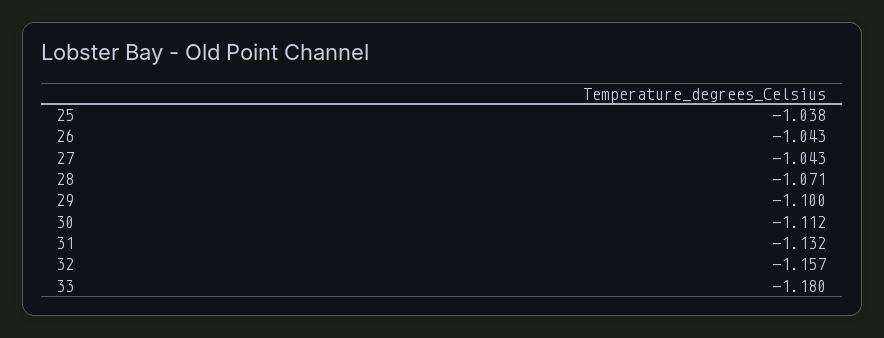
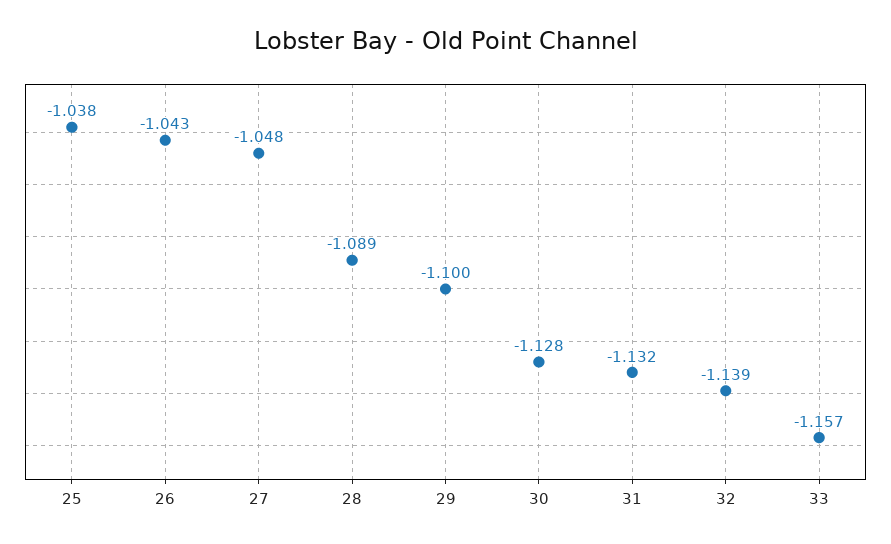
27: -1.043 -> -1.048
28: -1.071 -> -1.089
30: -1.112 -> -1.128
32: -1.157 -> -1.139
33: -1.18 -> -1.157

